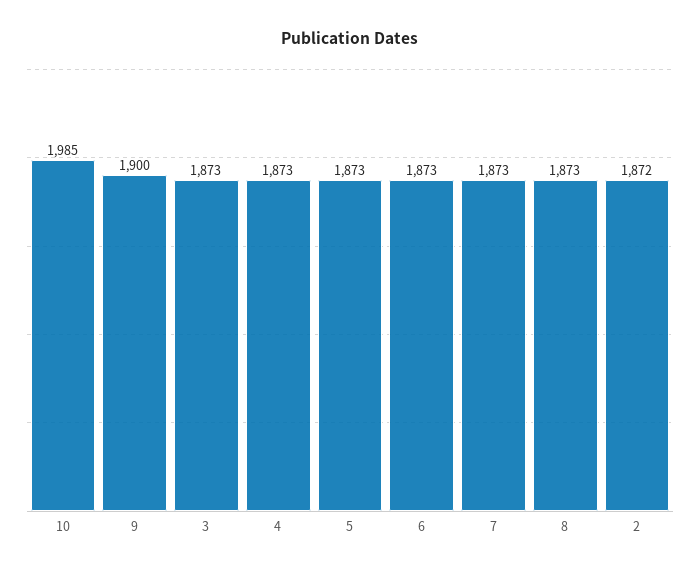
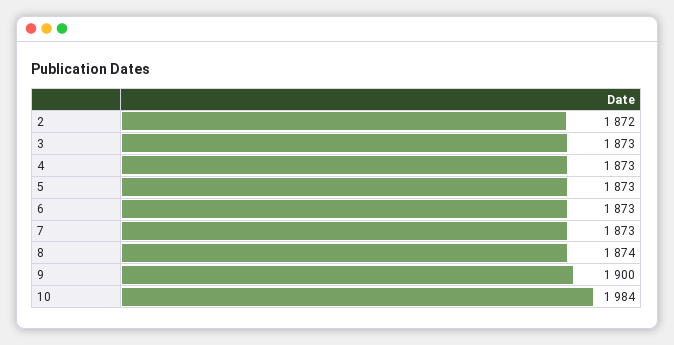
10: 1985 -> 1984
8: 1873 -> 1874

